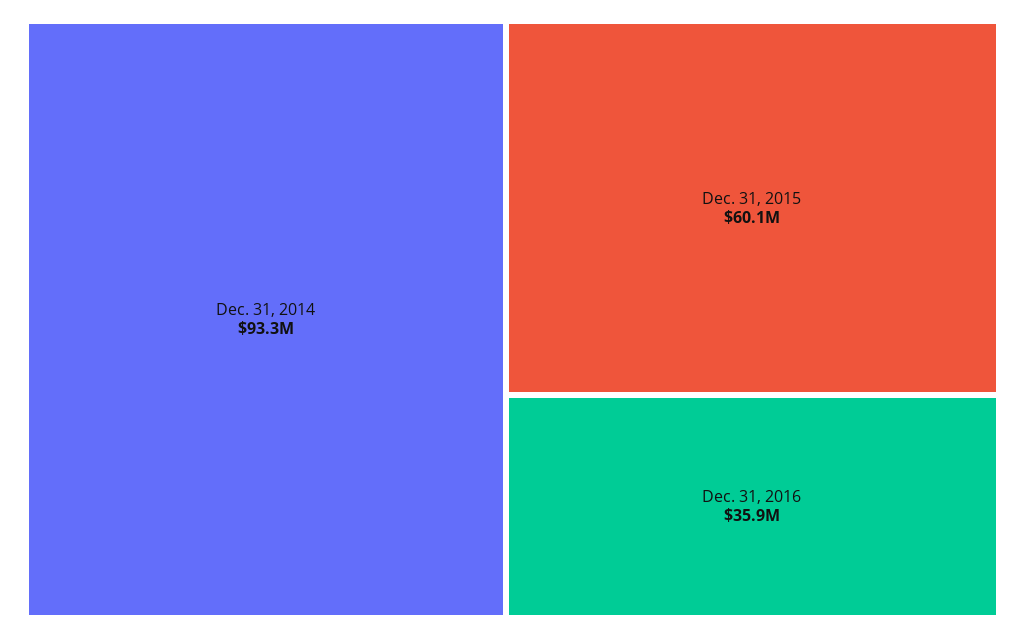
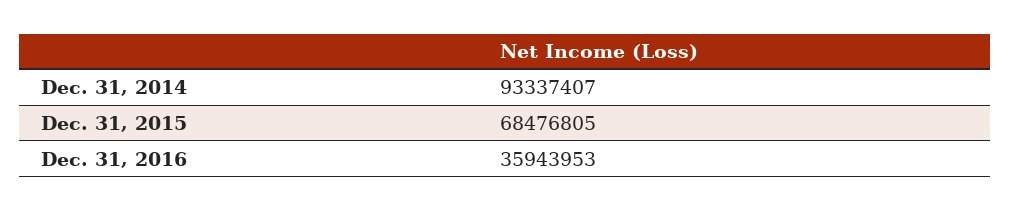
Dec. 31, 2015: 60100000 -> 68476805

